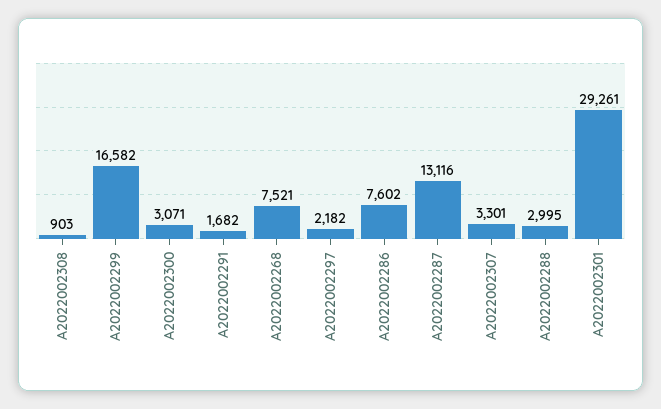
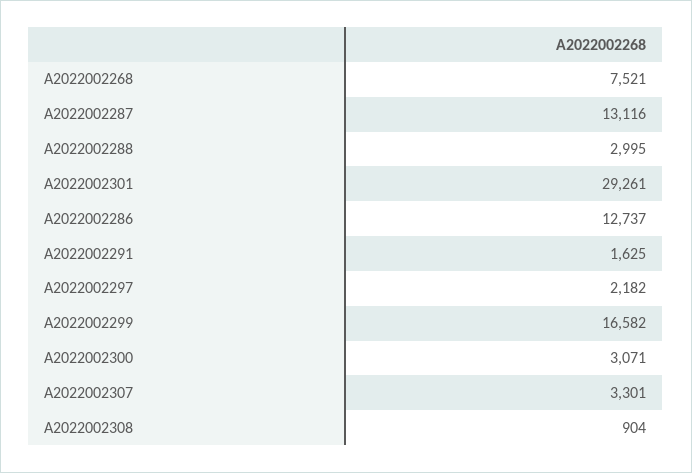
A2022002308: 903 -> 904
A2022002291: 1682 -> 1625
A2022002286: 7602 -> 12737

